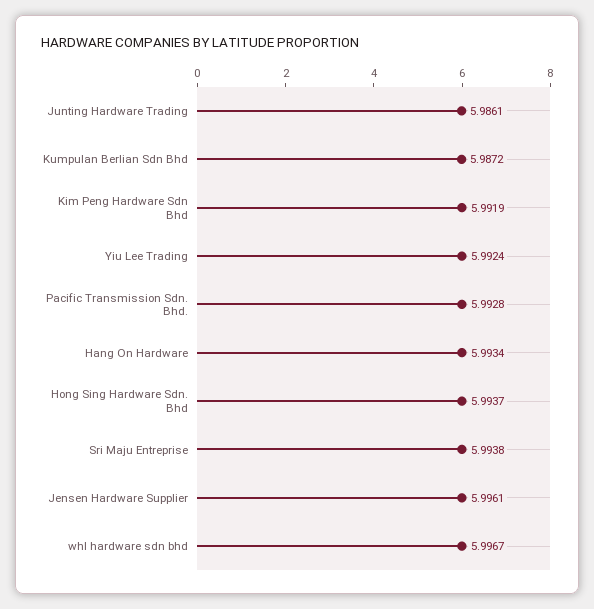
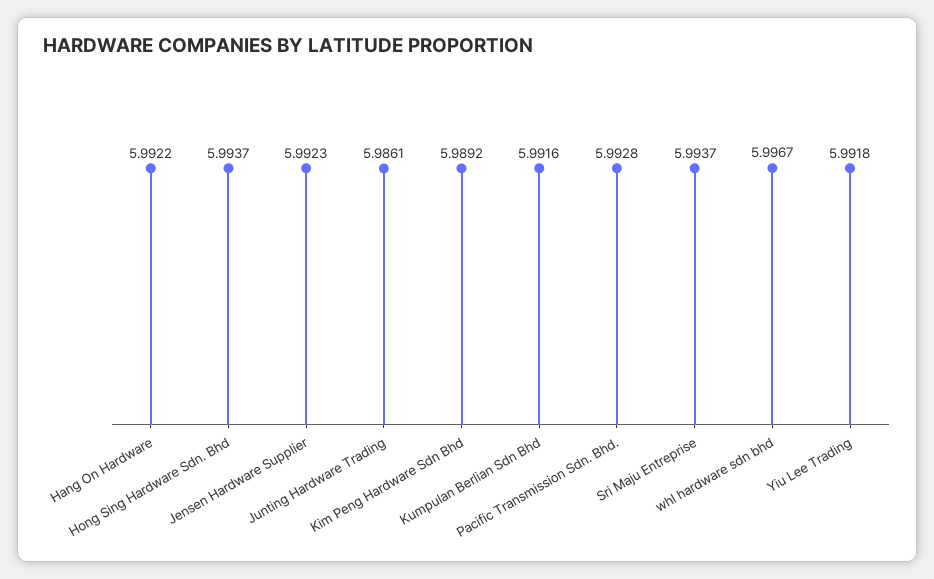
Kumpulan Berlian Sdn Bhd: 5.9872 -> 5.9916
Kim Peng Hardware Sdn Bhd: 5.9919 -> 5.9892
Yiu Lee Trading: 5.9924 -> 5.9918
Hang On Hardware: 5.9934 -> 5.9922
Sri Maju Entreprise: 5.9938 -> 5.9937
Jensen Hardware Supplier: 5.9961 -> 5.9923

